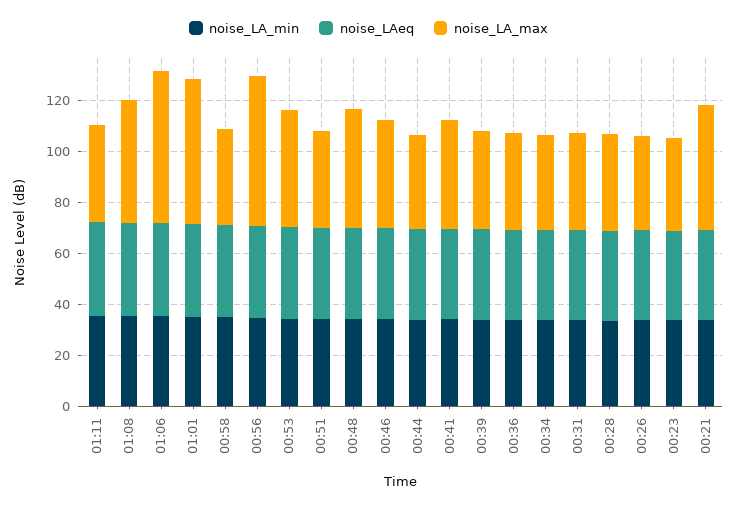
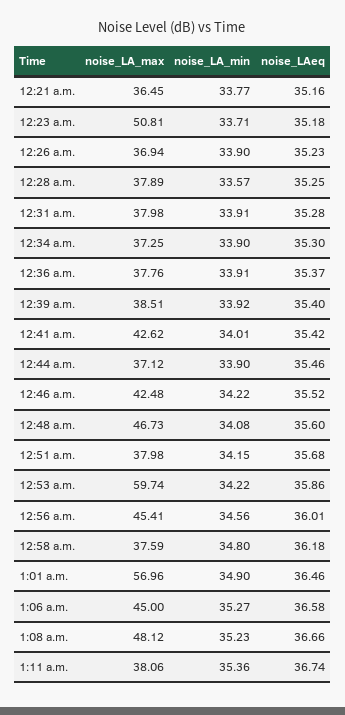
noise_LA_max, 01:06: 60 -> 45
noise_LA_max, 00:56: 60 -> 45.41
noise_LA_max, 00:53: 45 -> 59.74
noise_LA_max, 00:23: 35 -> 50.81
noise_LA_max, 00:21: 50 -> 36.45

